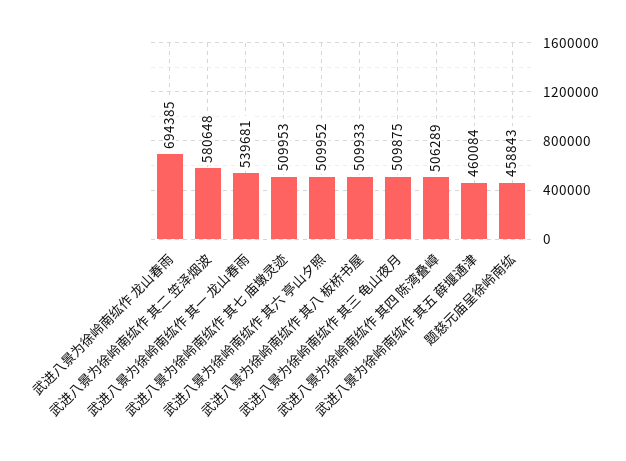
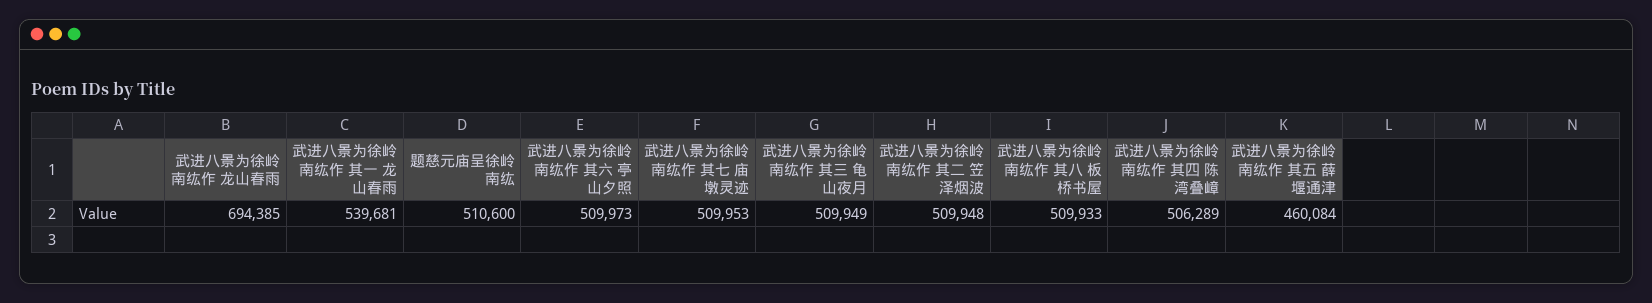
武进八景为徐岭南纮作 其二 笠泽烟波: 580648 -> 509948
武进八景为徐岭南纮作 其六 亭山夕照: 509952 -> 509973
武进八景为徐岭南纮作 其三 龟山夜月: 509875 -> 509949
题慈元庙呈徐岭南纮: 458843 -> 510600

